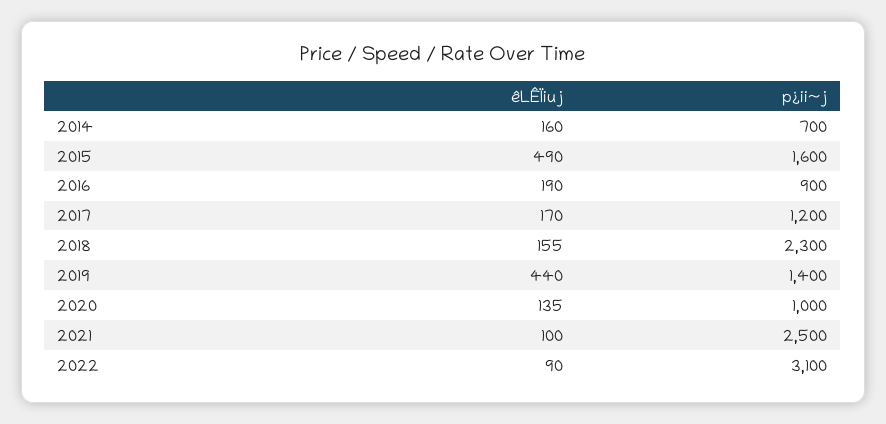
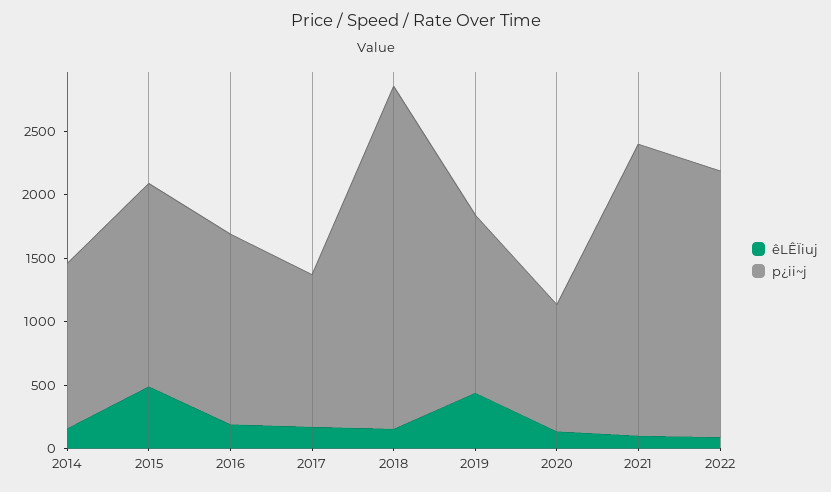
p¿ii~j, 2014: 700 -> 1300
p¿ii~j, 2016: 900 -> 1500
p¿ii~j, 2018: 2300 -> 2700
p¿ii~j, 2021: 2500 -> 2300
p¿ii~j, 2022: 3100 -> 2100

